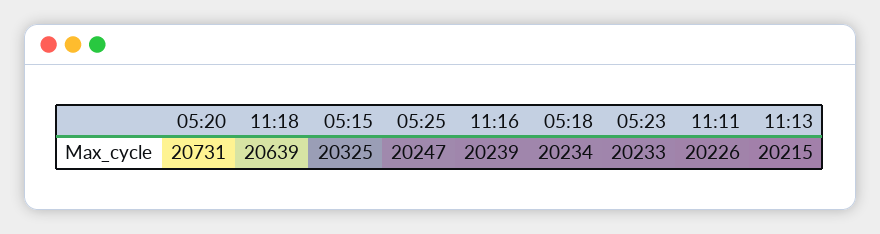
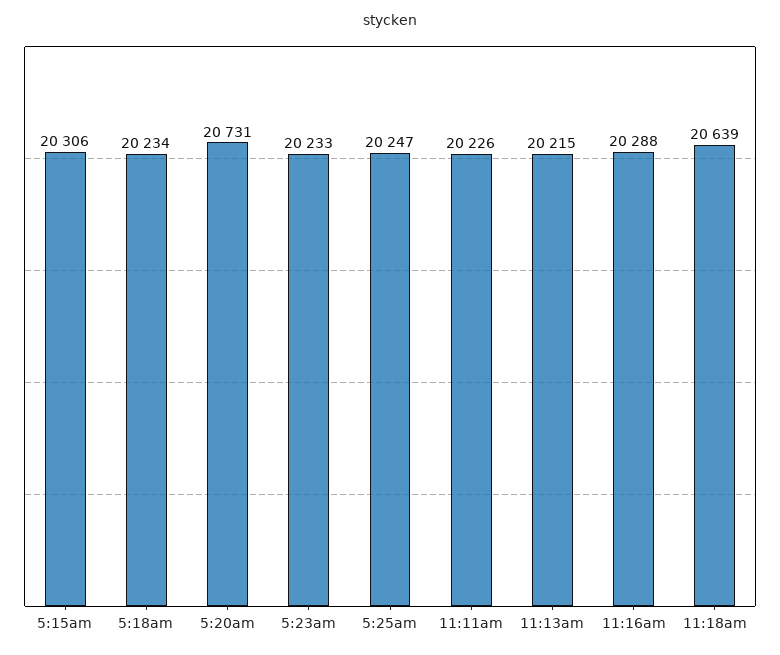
05:15: 20325 -> 20306
11:16: 20239 -> 20288

